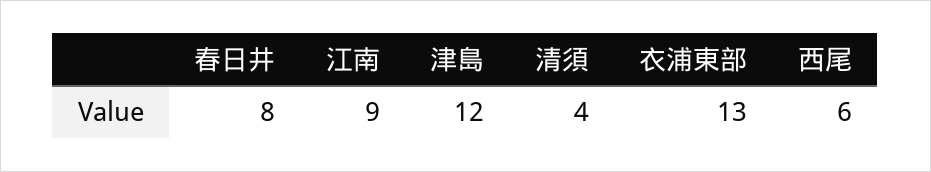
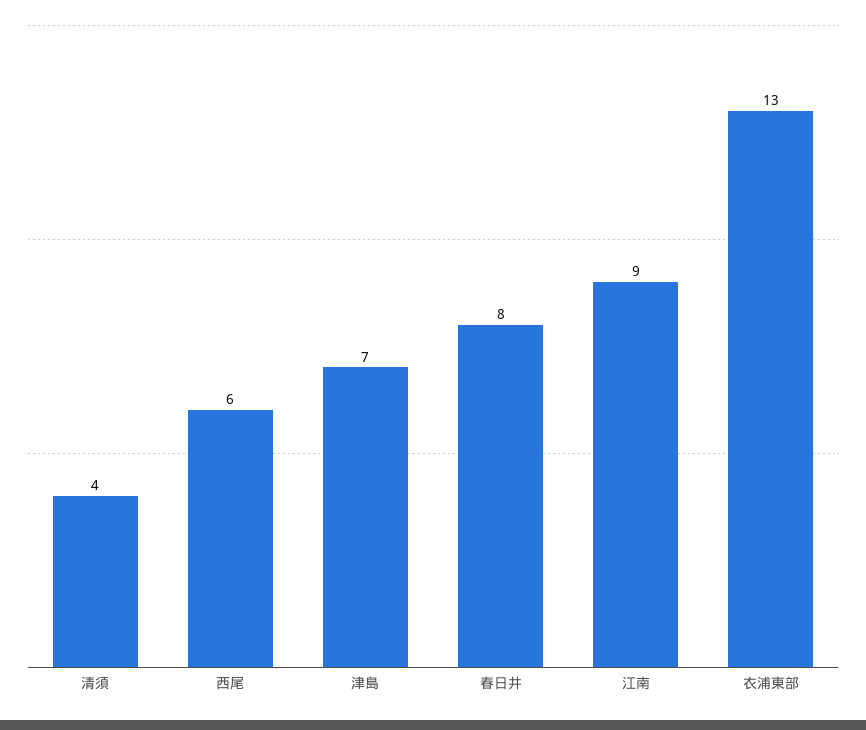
津島: 12 -> 7

